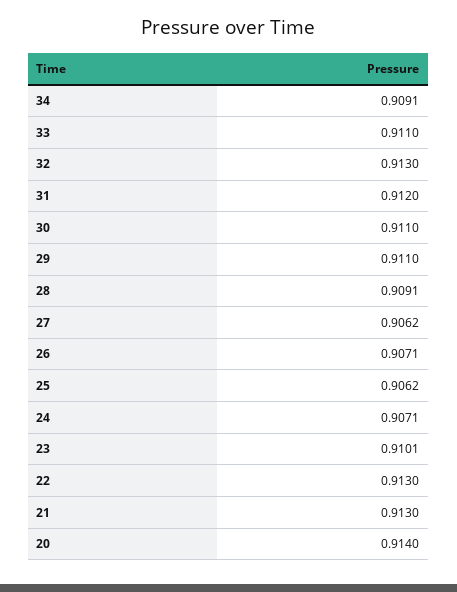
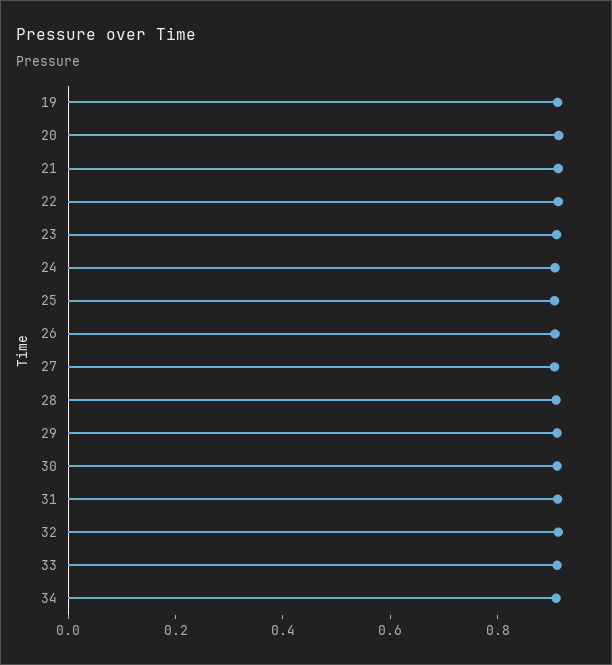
19: none -> 0.9

